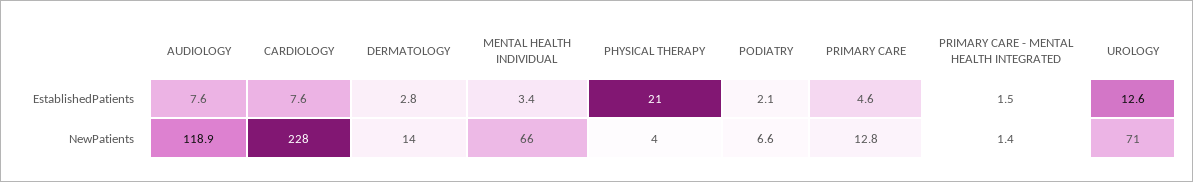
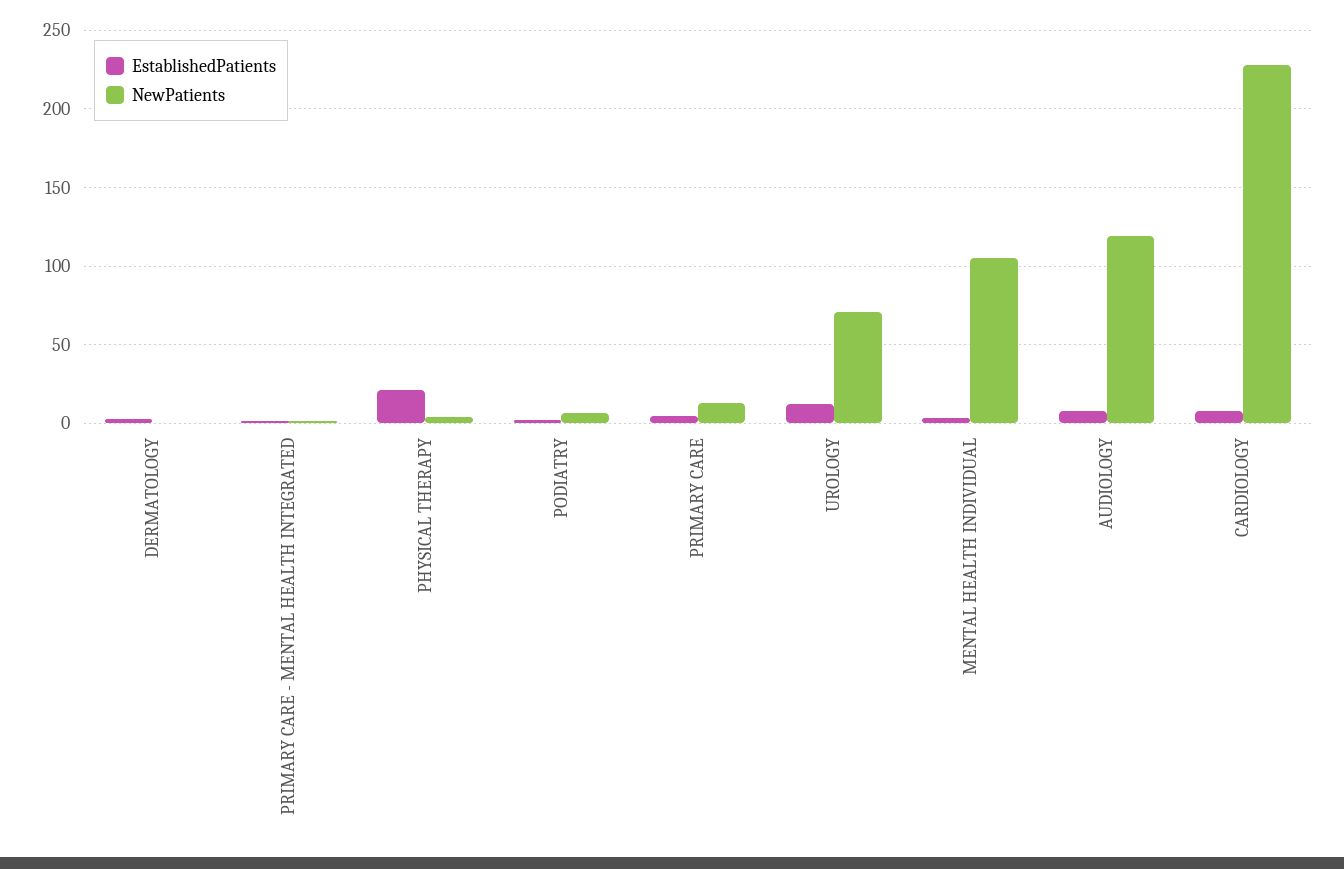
NewPatients, DERMATOLOGY: 14 -> 0
NewPatients, MENTAL HEALTH INDIVIDUAL: 66 -> 105

